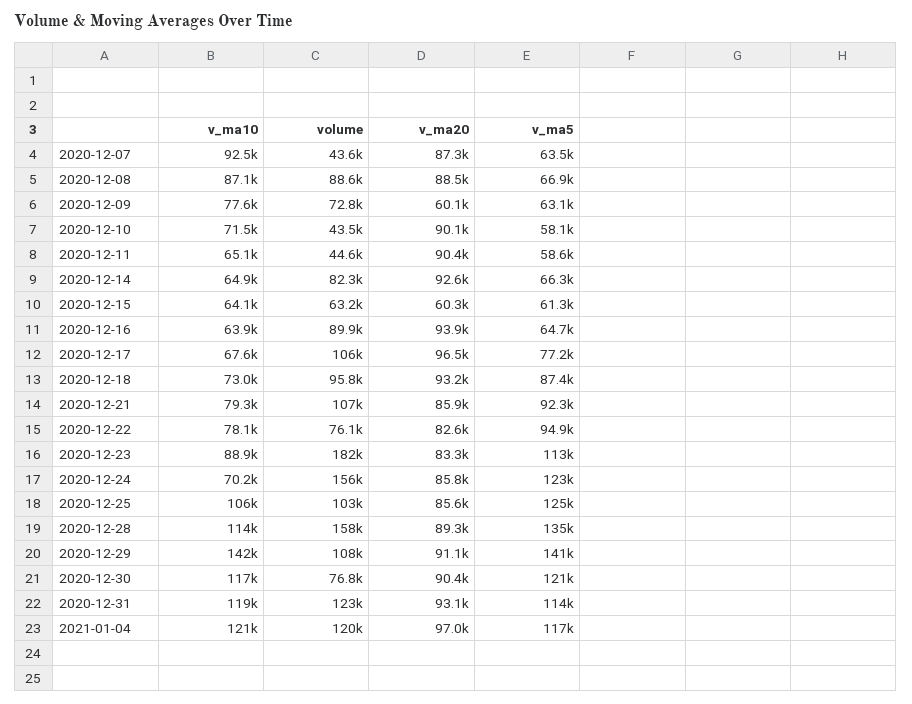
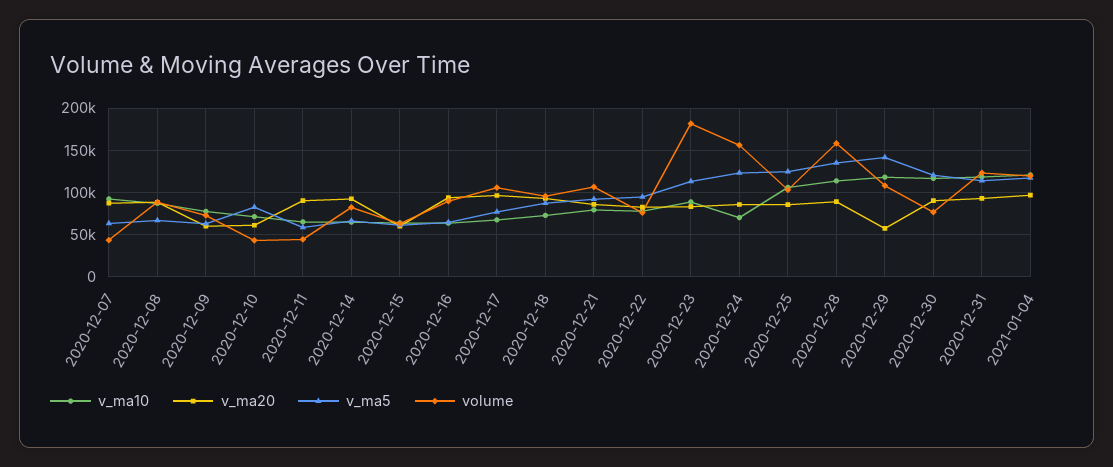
v_ma20, 2020-12-10: 90100 -> 60000
v_ma5, 2020-12-10: 58100 -> 80000
v_ma10, 2020-12-29: 142000 -> 120000
v_ma20, 2020-12-29: 91100 -> 60000

